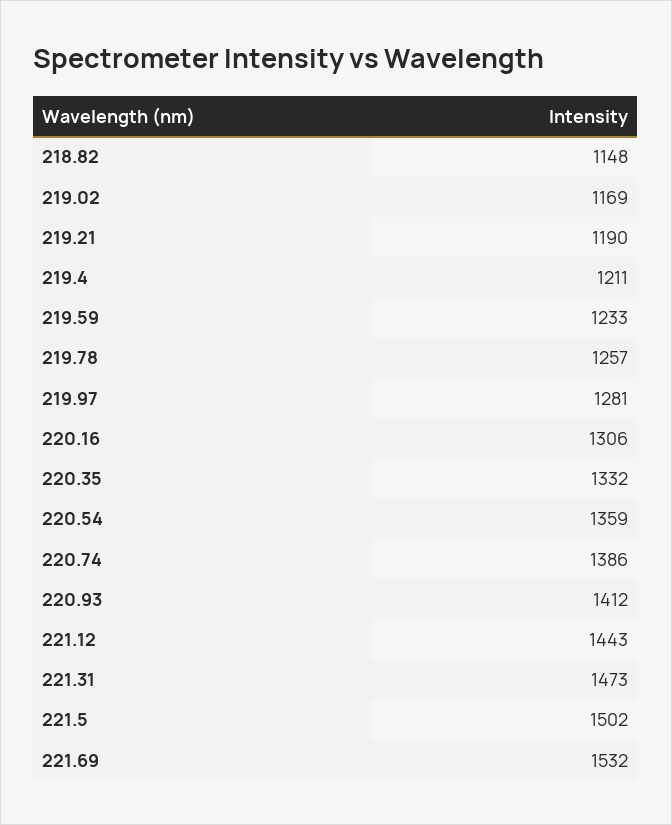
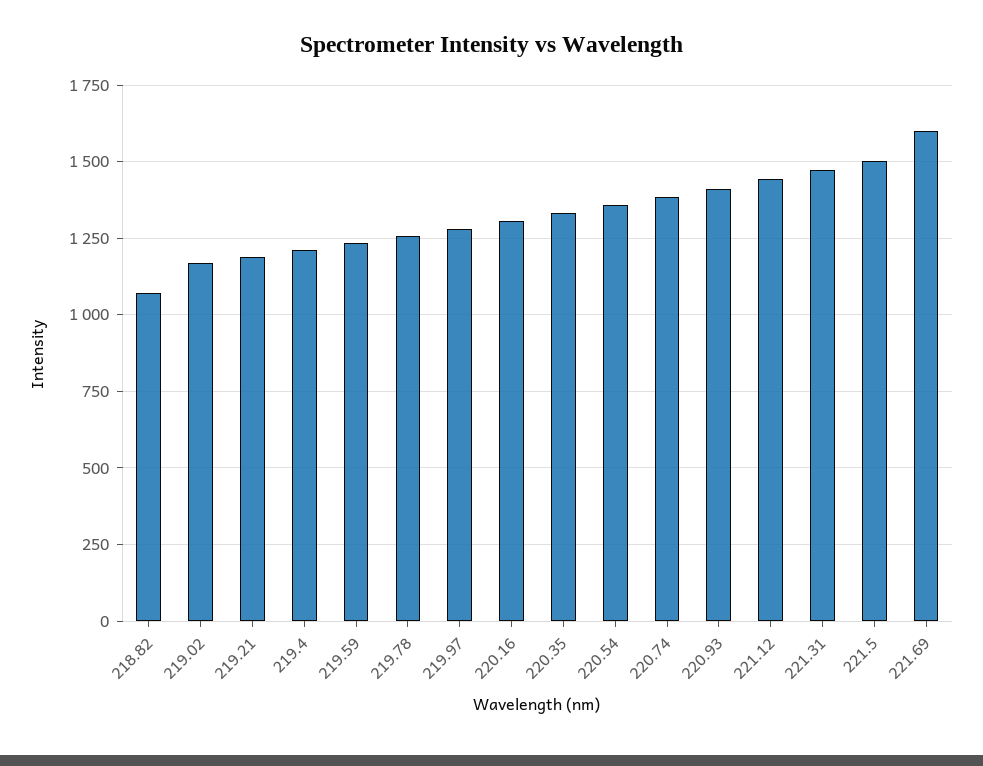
218.82: 1148 -> 1075
221.69: 1532 -> 1600

